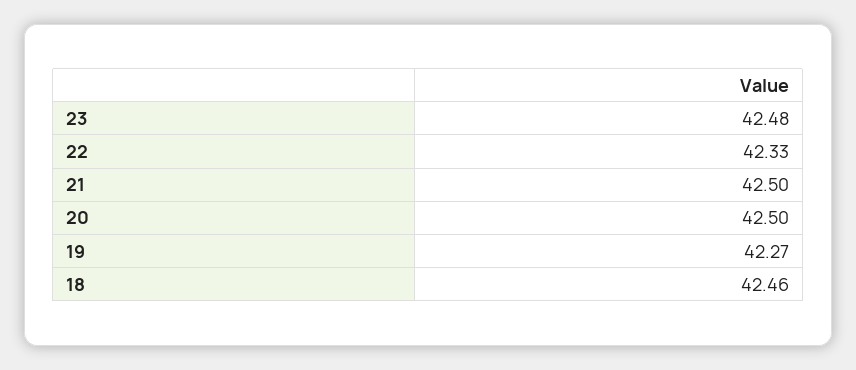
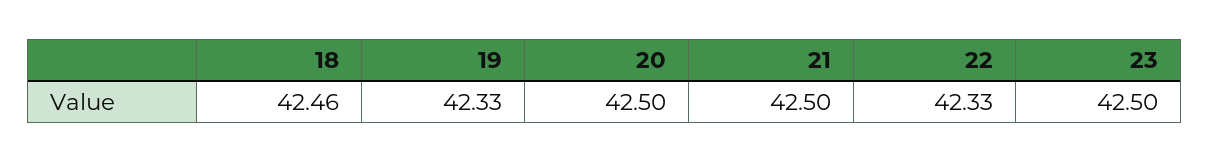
23: 42.48 -> 42.5
19: 42.27 -> 42.33

